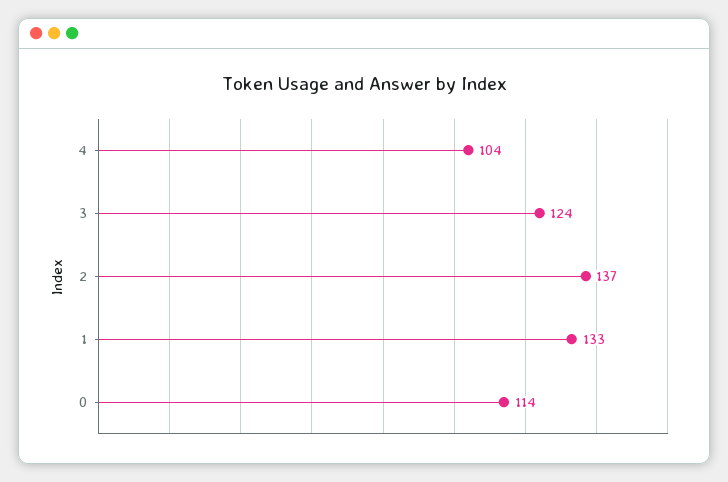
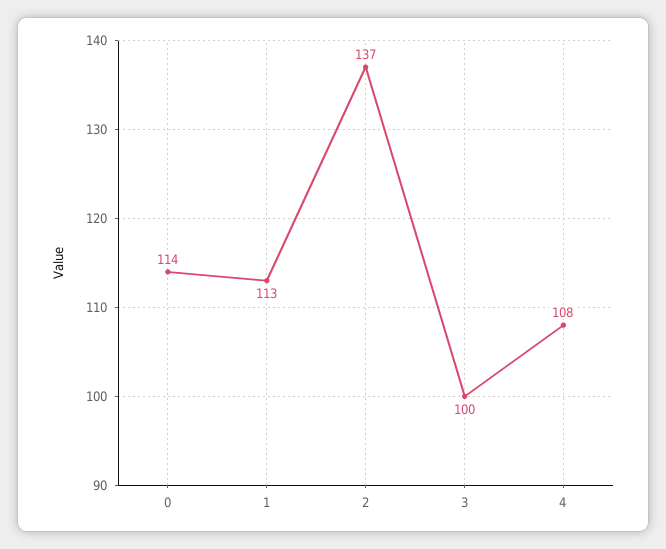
4: 104 -> 108
3: 124 -> 100
1: 133 -> 113

